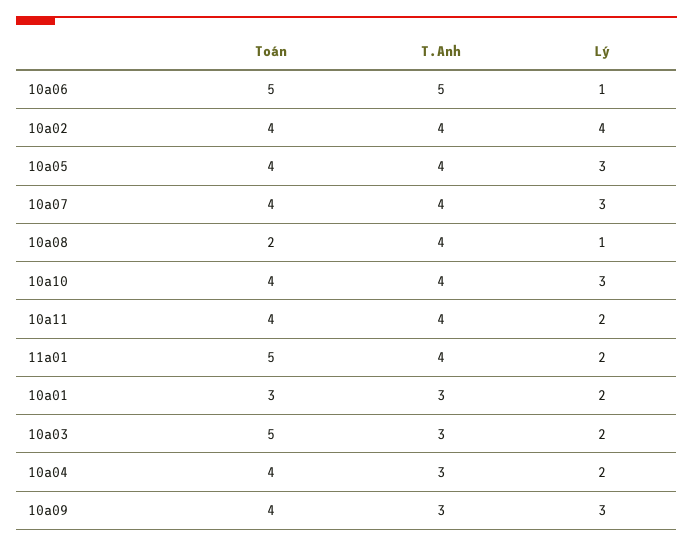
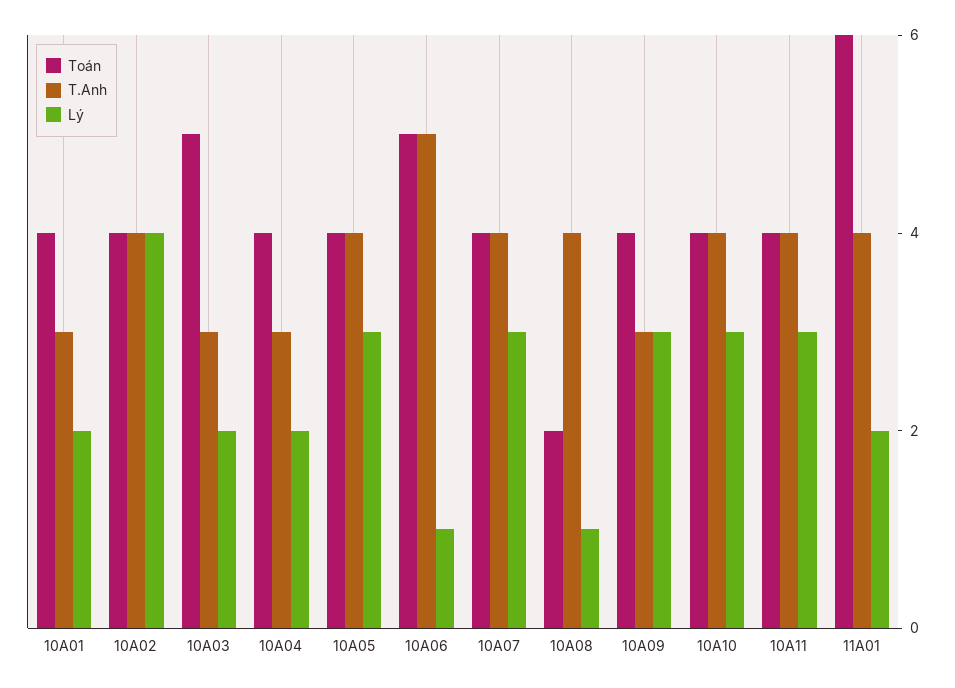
Lý, 10a11: 2 -> 3
Toán, 11a01: 5 -> 6
Toán, 10a01: 3 -> 4

